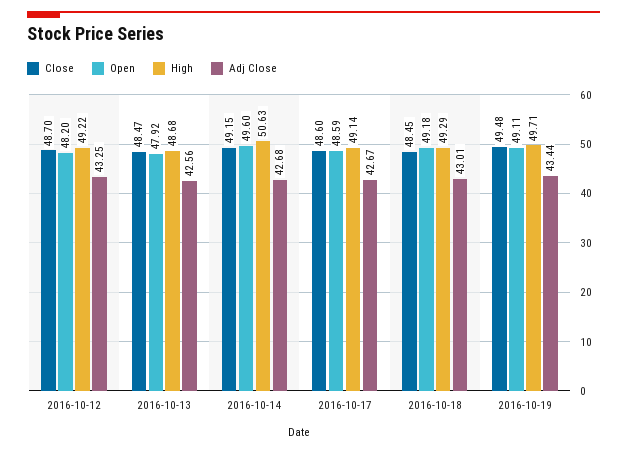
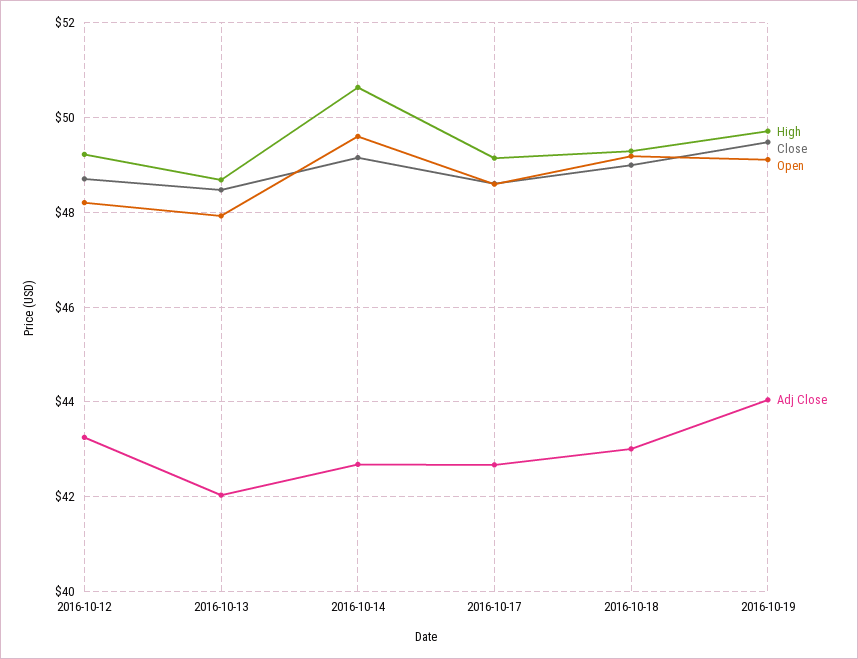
Adj Close, 2016-10-13: 42.56 -> 42
Close, 2016-10-18: 48.45 -> 49
Adj Close, 2016-10-19: 43.44 -> 44

